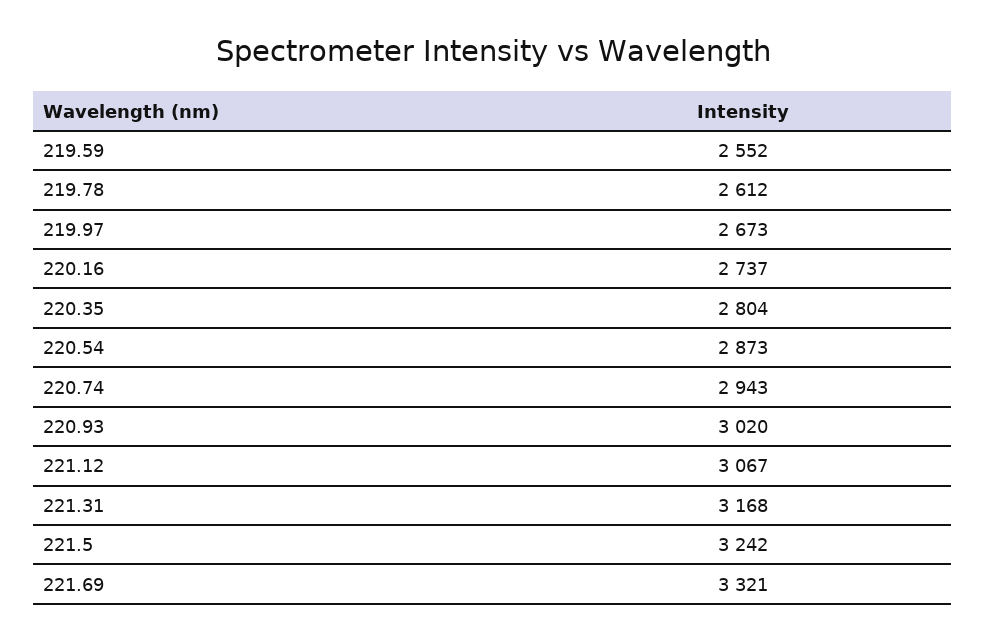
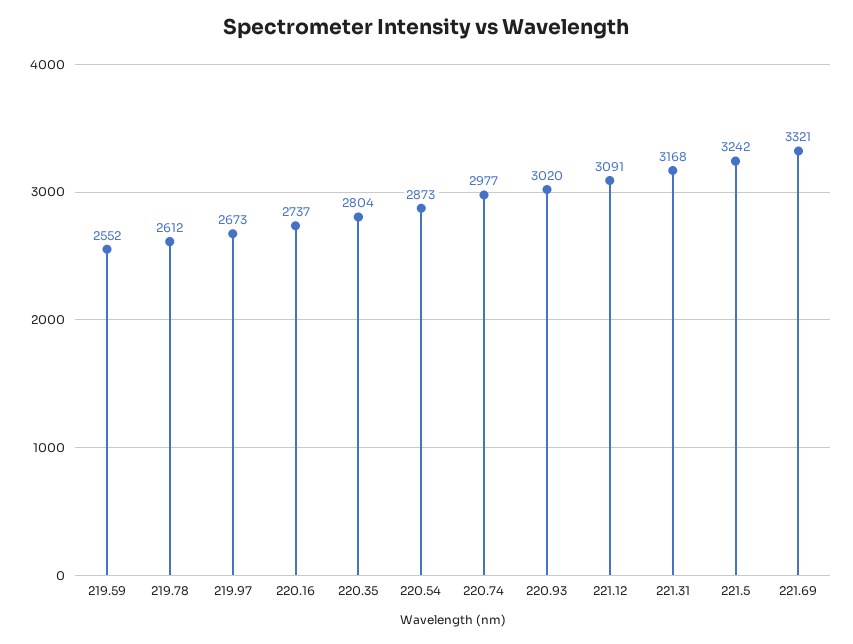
220.74: 2943 -> 2977
221.12: 3067 -> 3091

